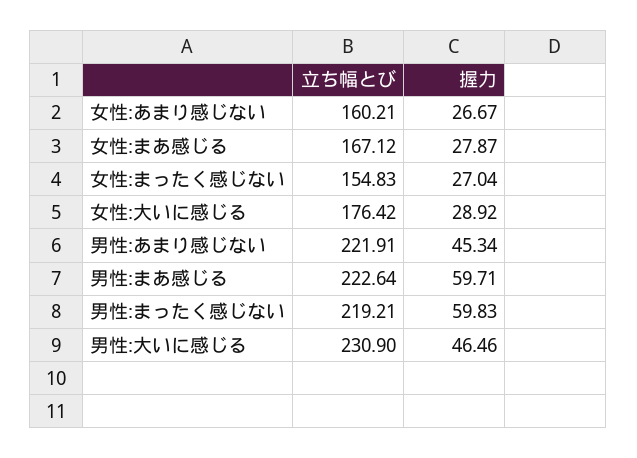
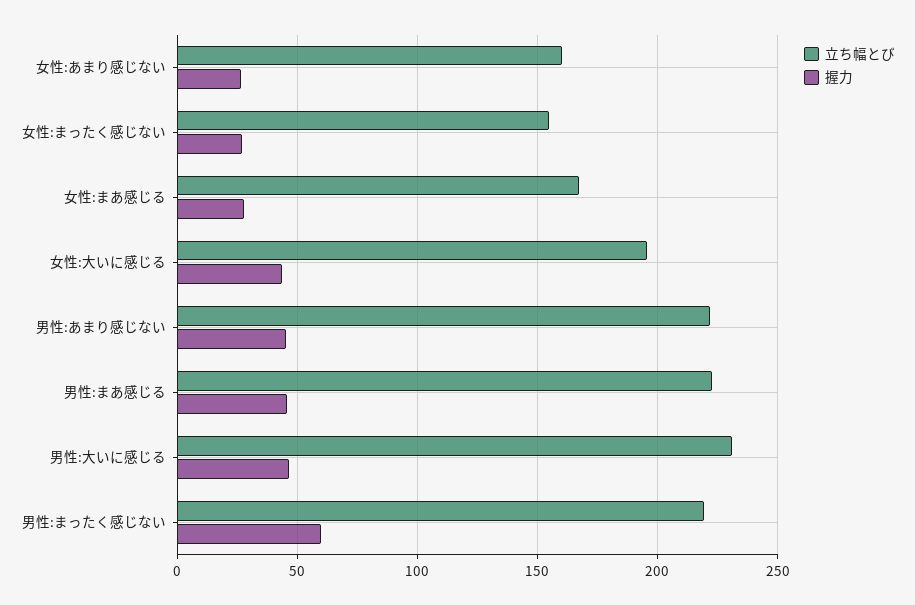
立ち幅とび, 女性:大いに感じる: 176.42 -> 195
握力, 女性:大いに感じる: 28.92 -> 45
握力, 男性:まあ感じる: 59.71 -> 45

